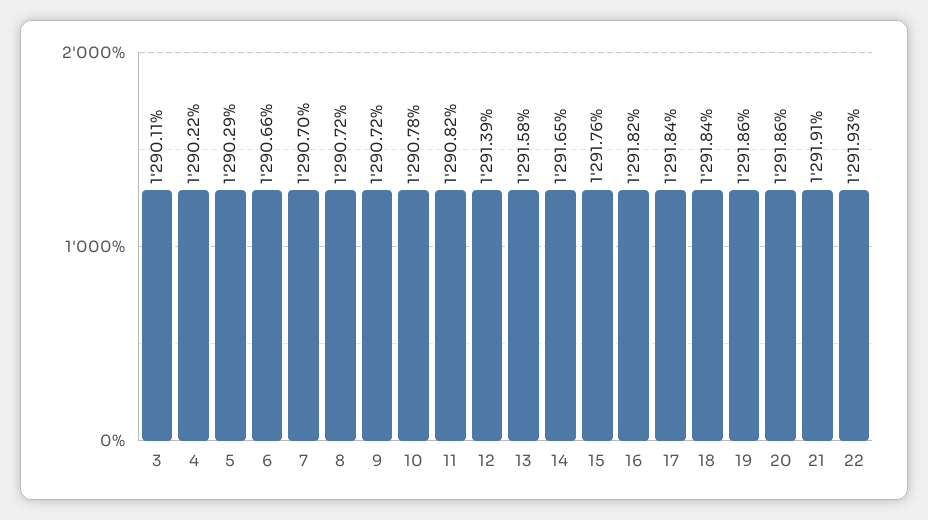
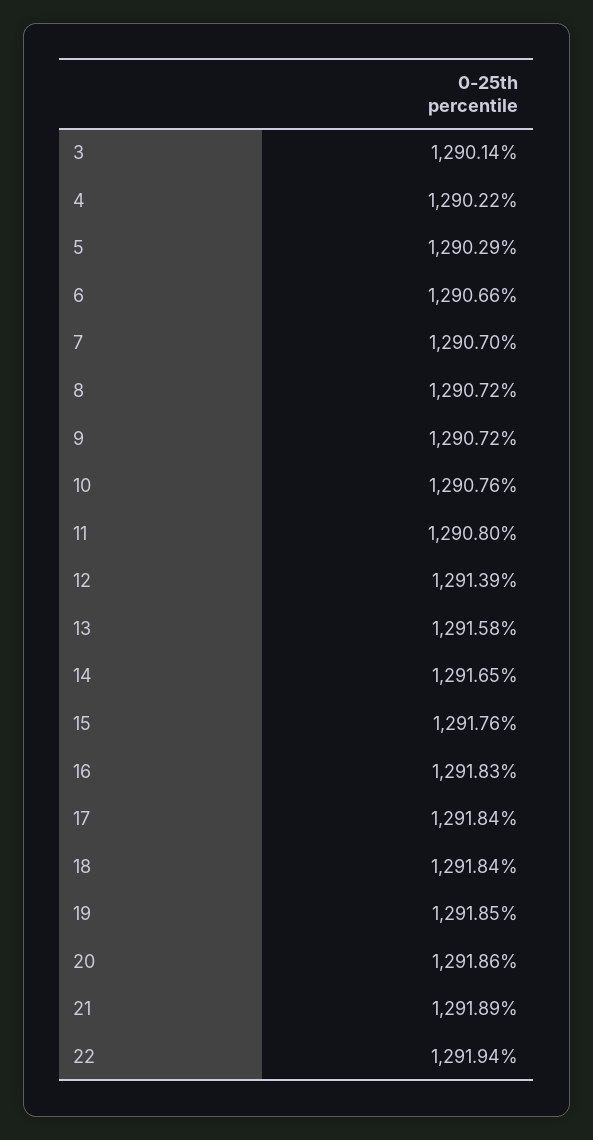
3: 1290.11 -> 1290.14
10: 1290.78 -> 1290.76
11: 1290.82 -> 1290.8
16: 1291.82 -> 1291.83
19: 1291.86 -> 1291.85
21: 1291.91 -> 1291.89
22: 1291.93 -> 1291.94

